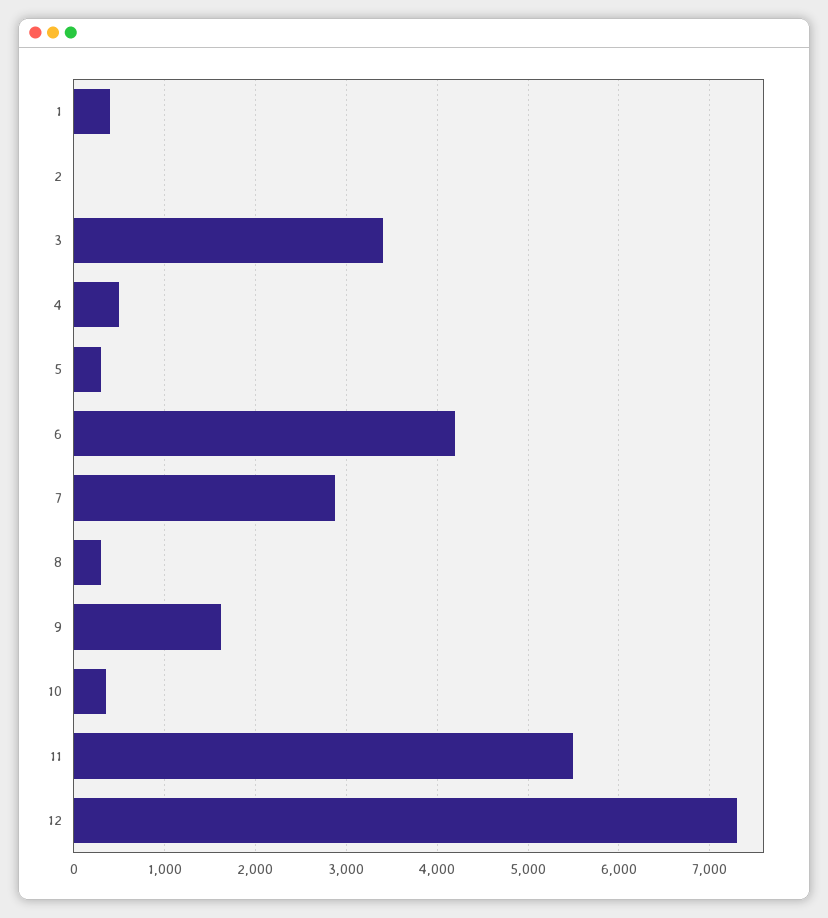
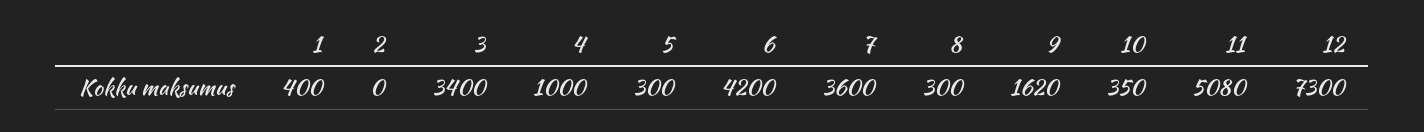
4: 500 -> 1000
7: 2900 -> 3600
11: 5500 -> 5080

